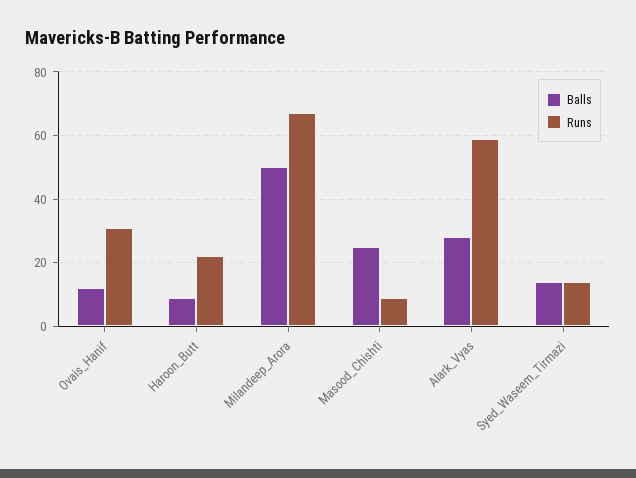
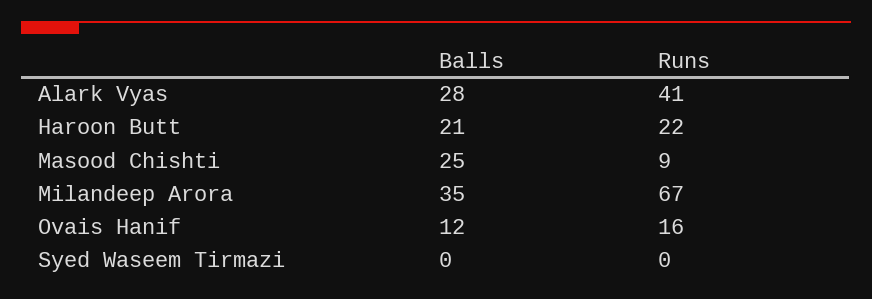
Runs, Ovais_Hanif: 30 -> 16
Balls, Haroon_Butt: 10 -> 21
Balls, Milandeep_Arora: 50 -> 35
Runs, Alark_Vyas: 60 -> 41
Balls, Syed_Waseem_Tirmazi: 15 -> 0
Runs, Syed_Waseem_Tirmazi: 15 -> 0

